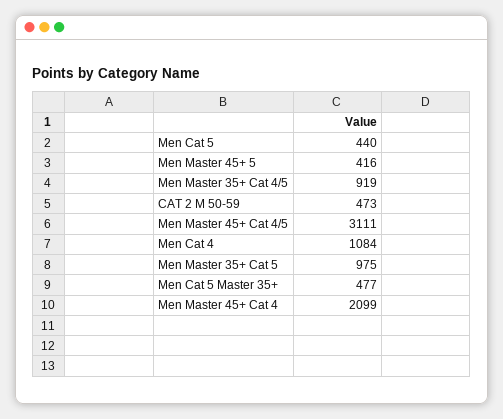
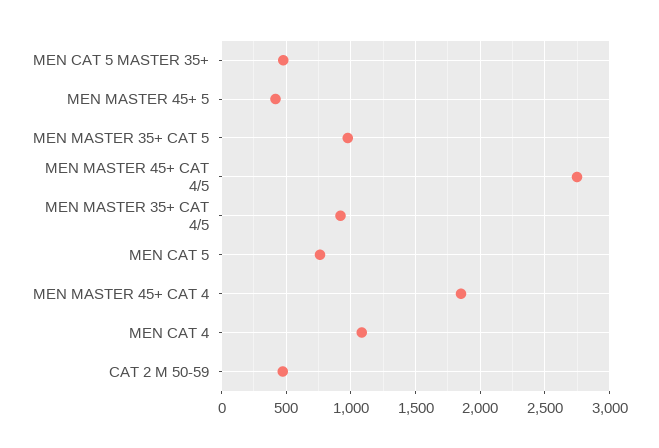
Men Cat 5: 440 -> 750
Men Master 45+ Cat 4/5: 3111 -> 2750
Men Master 45+ Cat 4: 2099 -> 1850

